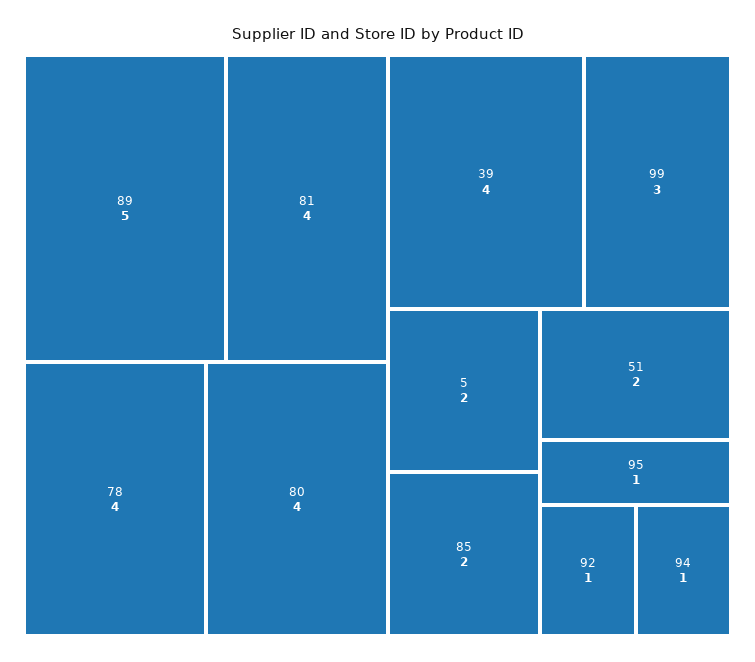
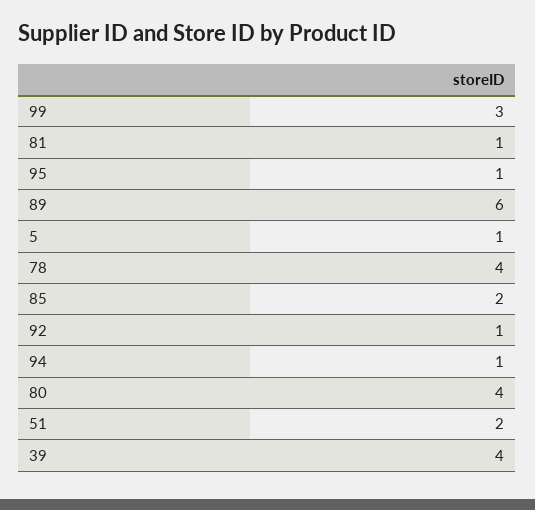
89: 5 -> 6
81: 4 -> 1
5: 2 -> 1

